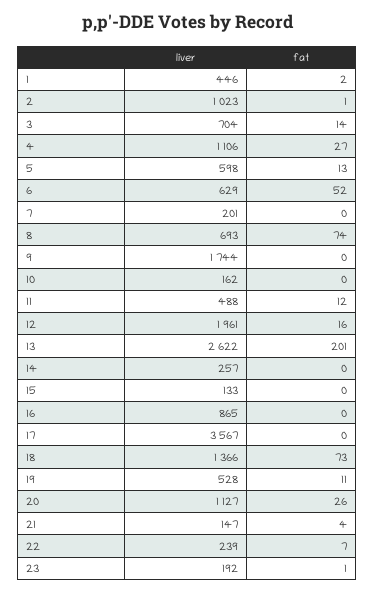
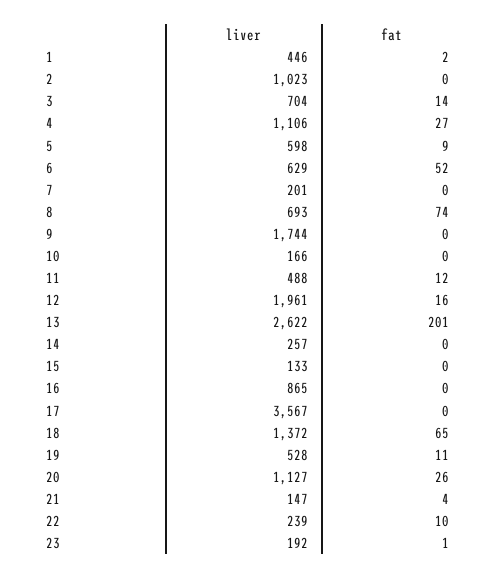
fat, 2: 1 -> 0
fat, 5: 13 -> 9
liver, 10: 162 -> 166
liver, 18: 1366 -> 1372
fat, 18: 73 -> 65
fat, 22: 7 -> 10

